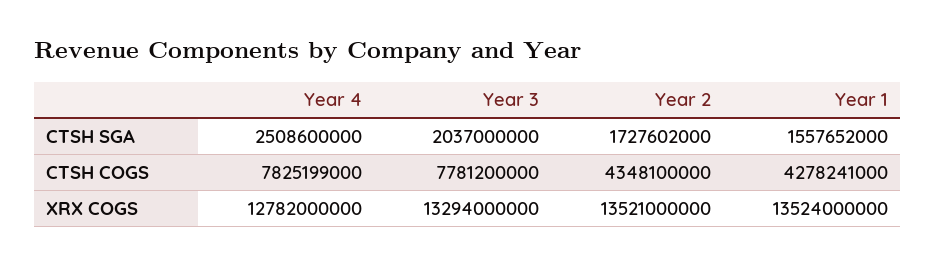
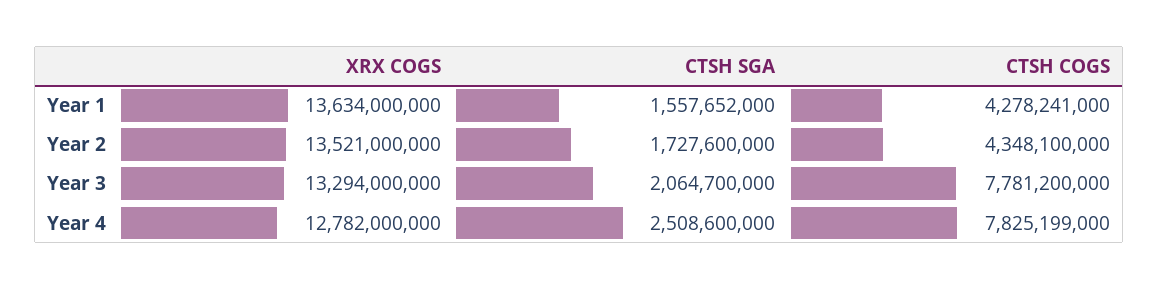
Year 3, CTSH SGA: 2037000000 -> 2064700000
Year 2, CTSH SGA: 1727602000 -> 1727600000
Year 1, XRX COGS: 13524000000 -> 13634000000

